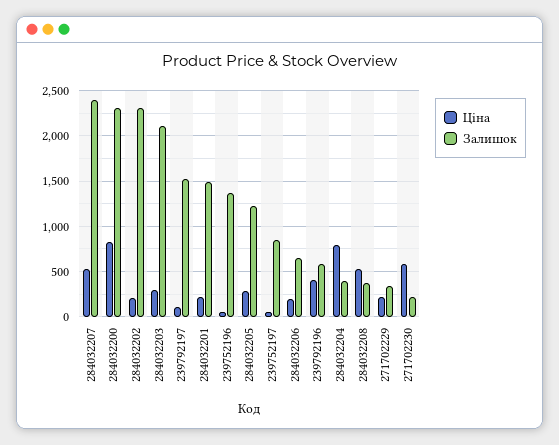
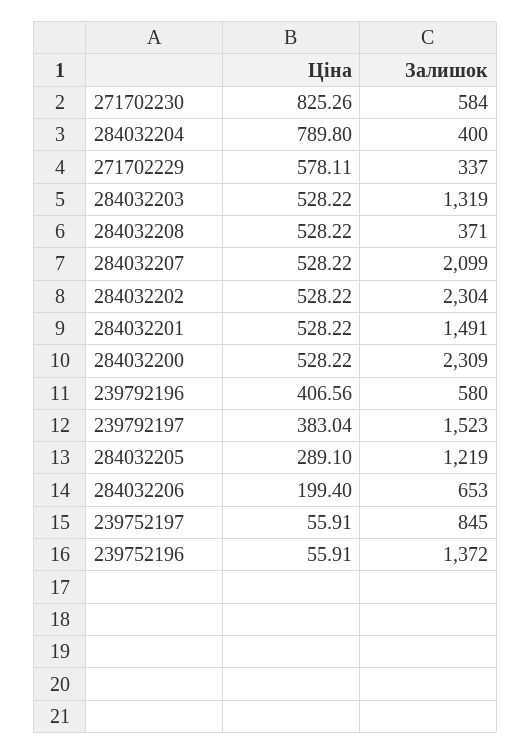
Залишок, 284032207: 2400 -> 2099
Ціна, 284032200: 800 -> 528.22
Ціна, 284032202: 200 -> 528.22
Ціна, 284032203: 300 -> 528.22
Залишок, 284032203: 2100 -> 1319
Ціна, 239792197: 100 -> 383.04
Ціна, 284032201: 200 -> 528.22
Ціна, 271702229: 200 -> 578.11
Ціна, 271702230: 600 -> 825.26
Залишок, 271702230: 200 -> 584

